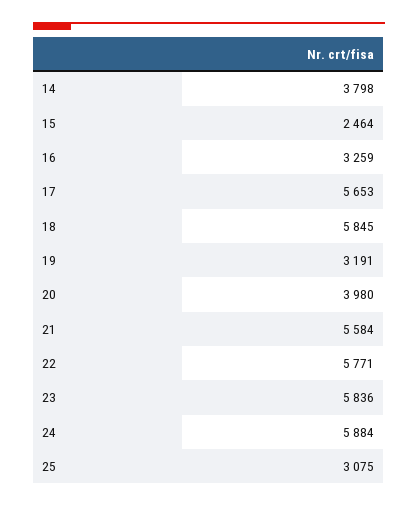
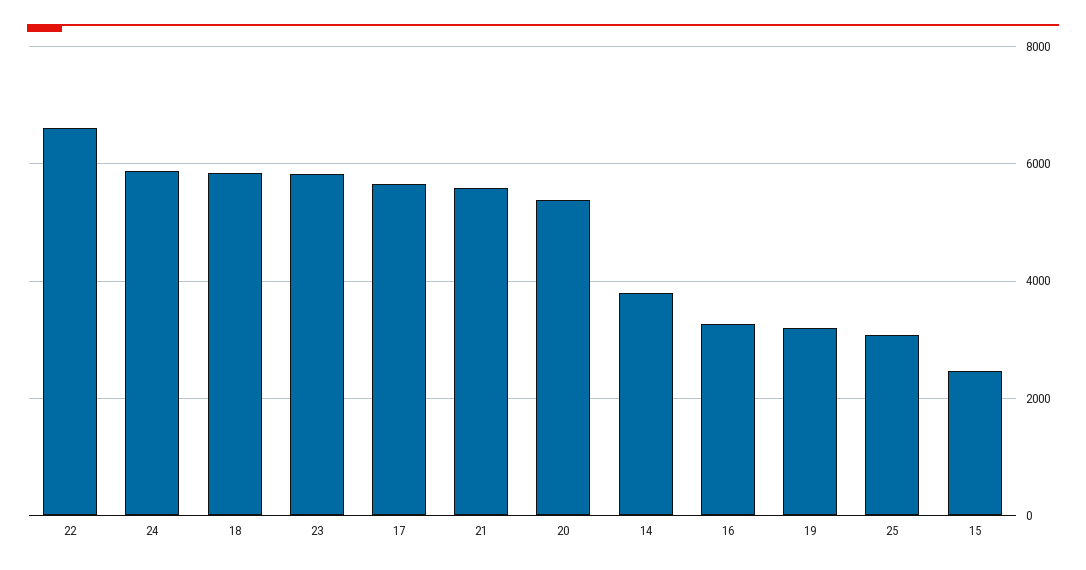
20: 3980 -> 5400
22: 5771 -> 6600

